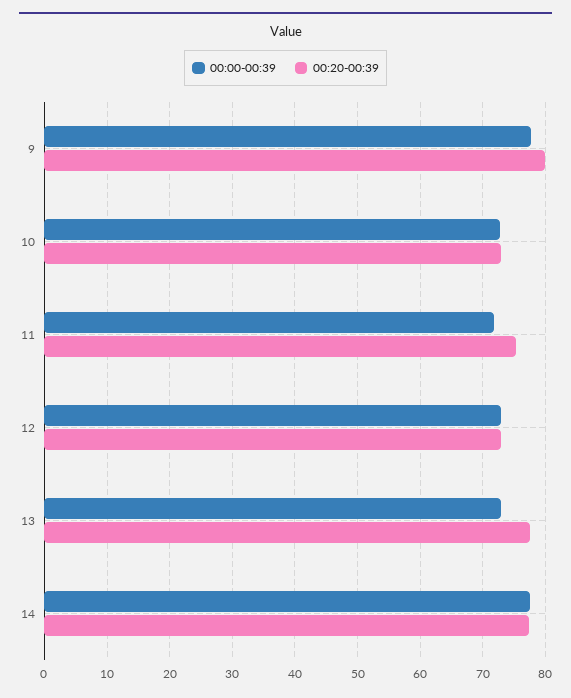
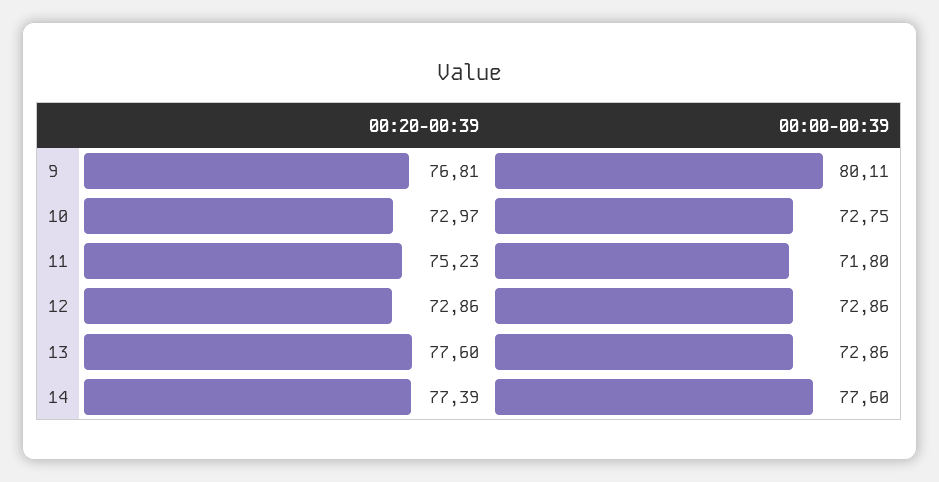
00:00-00:39, 9: 78 -> 80.11
00:20-00:39, 9: 80 -> 76.81

